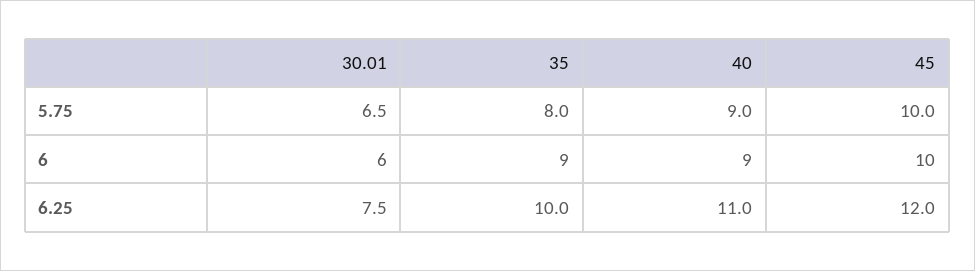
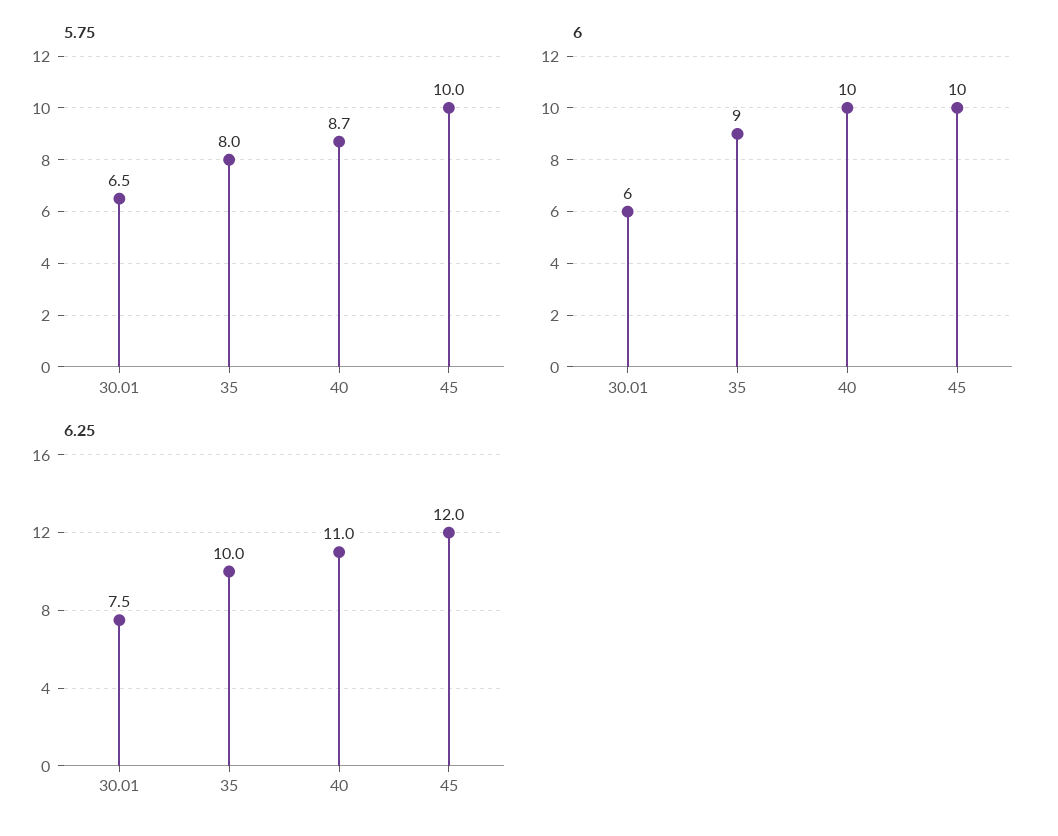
5.75, 40: 9 -> 8.7
6, 40: 9 -> 10

